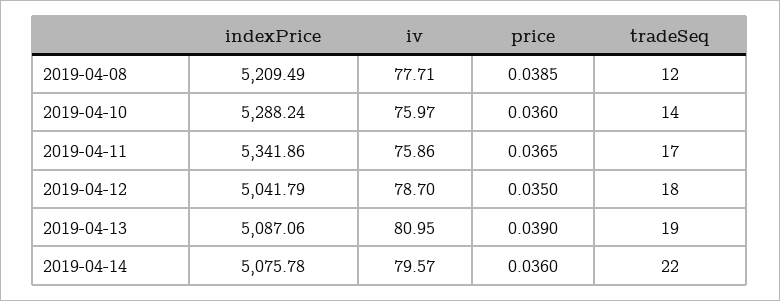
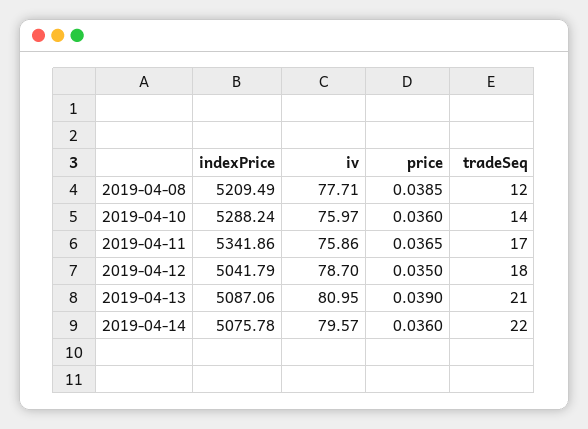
tradeSeq, 2019-04-13: 19 -> 21

